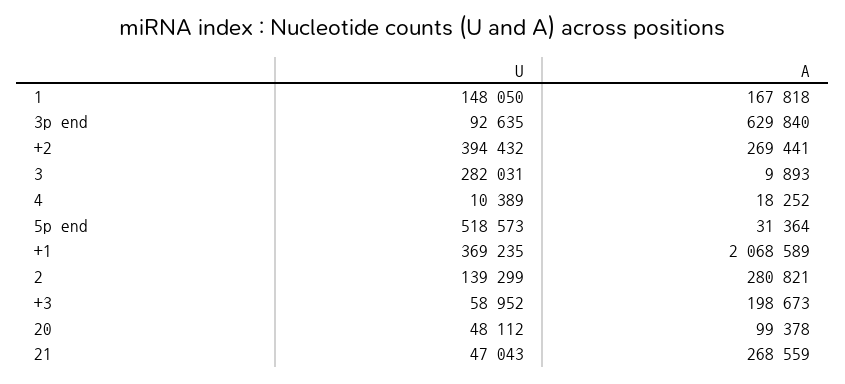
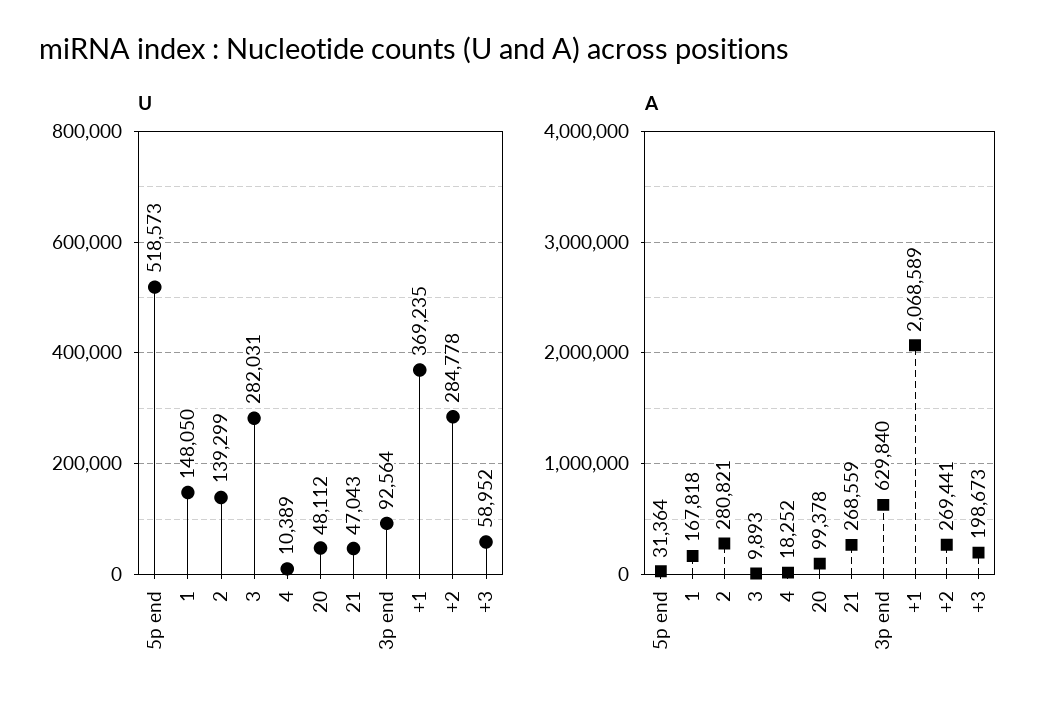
U, 3p end: 92635 -> 92564
U, +2: 394432 -> 284778

